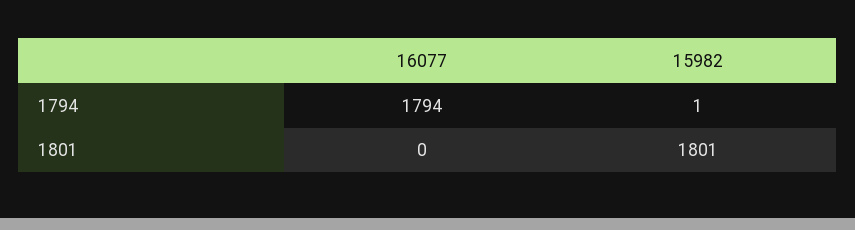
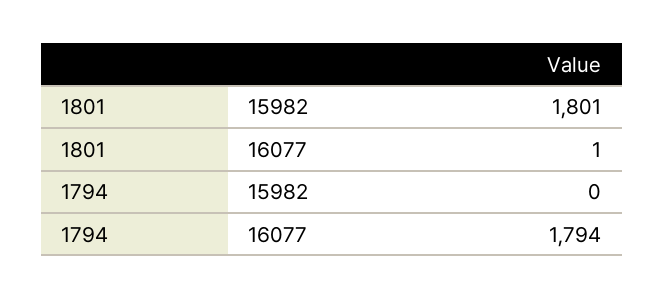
15982, 1794: 1 -> 0
16077, 1801: 0 -> 1

